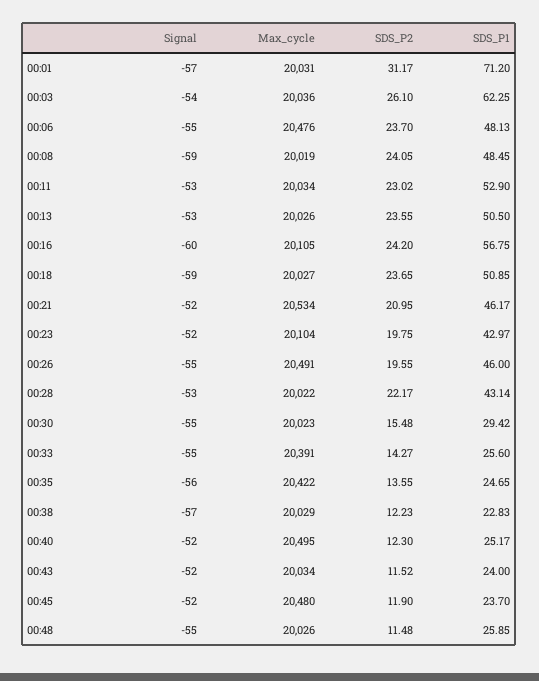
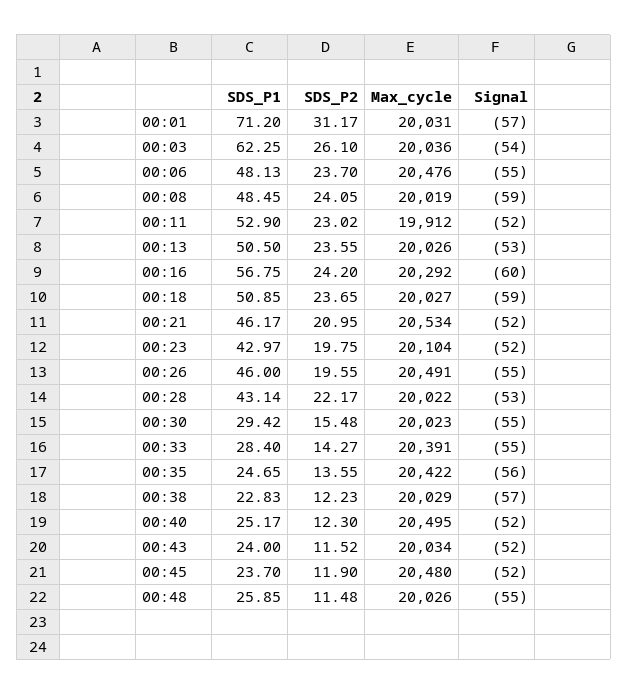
Signal, 00:11: -53 -> -52
Max_cycle, 00:11: 20034 -> 19912
Max_cycle, 00:16: 20105 -> 20292
SDS_P1, 00:33: 25.6 -> 28.4

